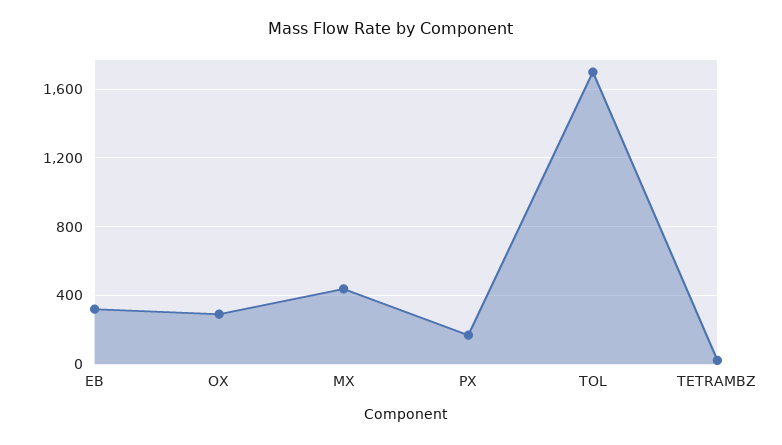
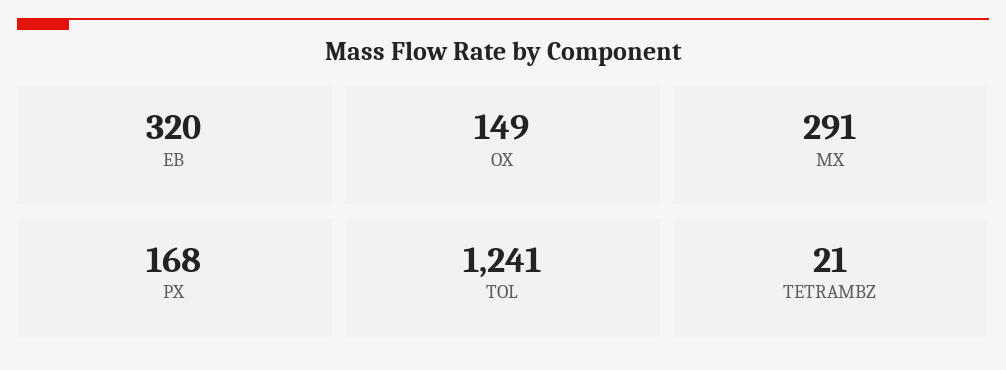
OX: 300 -> 149
MX: 450 -> 291
TOL: 1700 -> 1241

